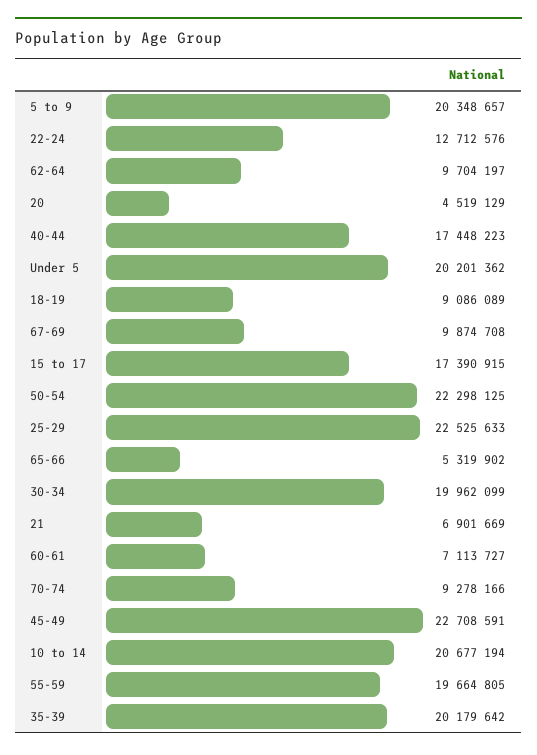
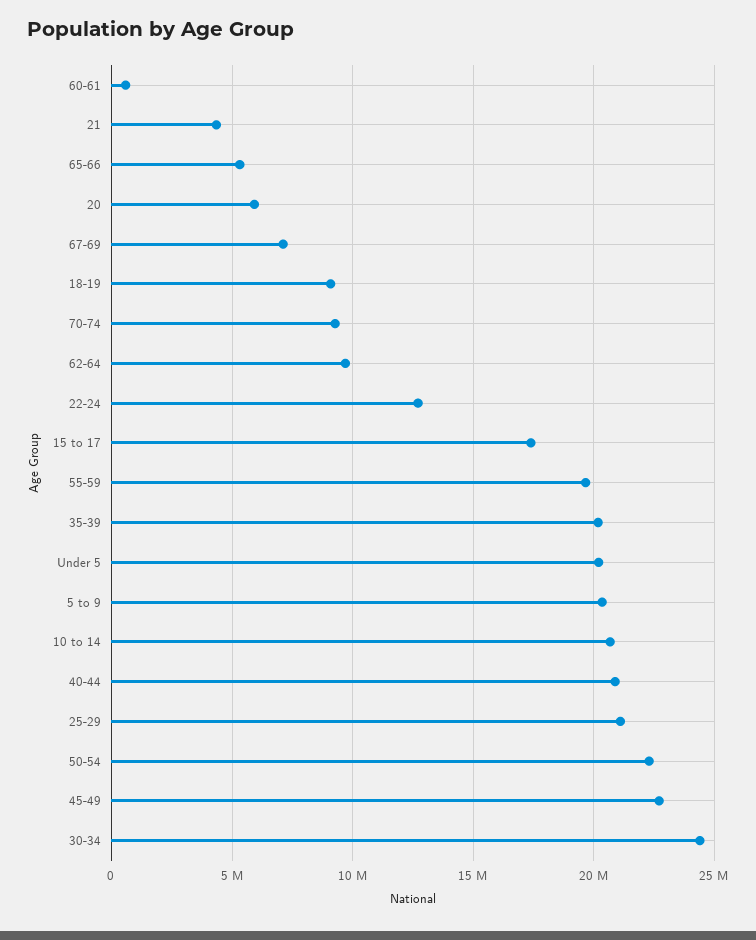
20: 4519129 -> 6000000
40-44: 17448223 -> 21000000
67-69: 9874708 -> 7000000
25-29: 22525633 -> 21000000
30-34: 19962099 -> 24500000
21: 6901669 -> 4500000
60-61: 7113727 -> 500000

